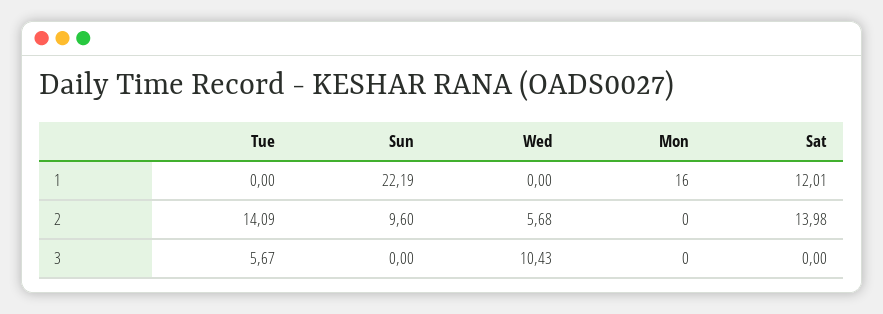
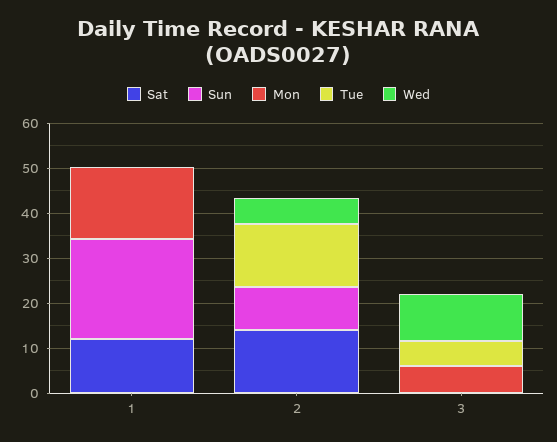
Mon, 3: 0 -> 6

